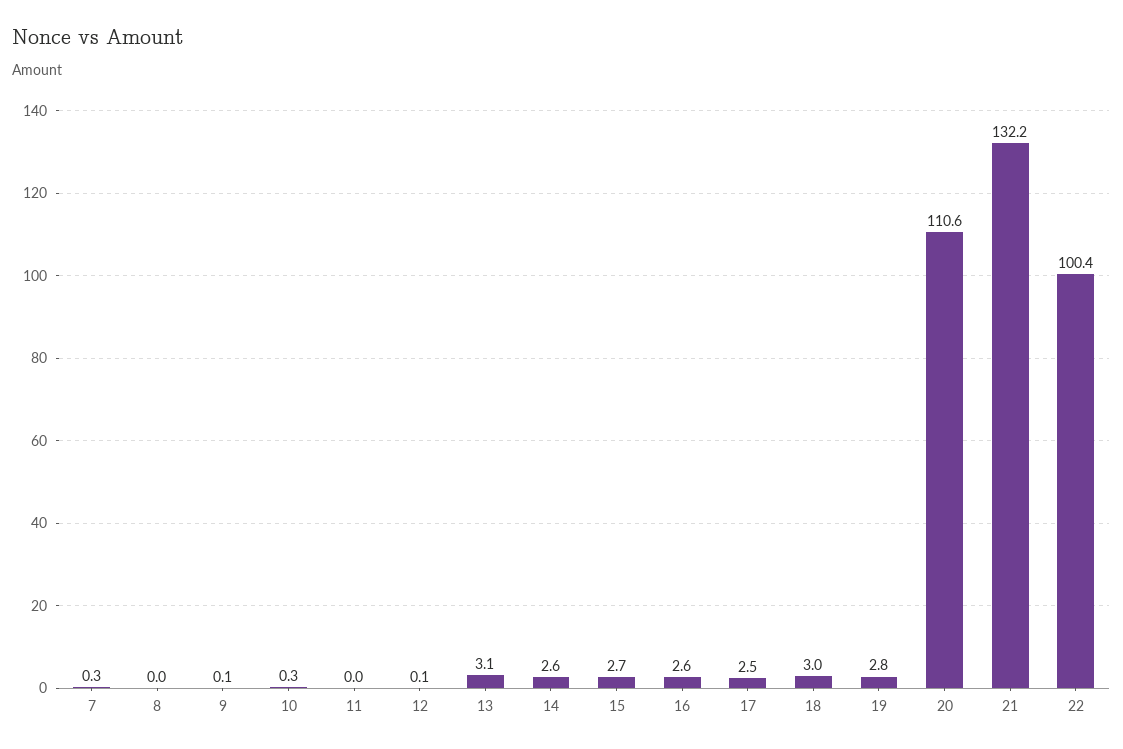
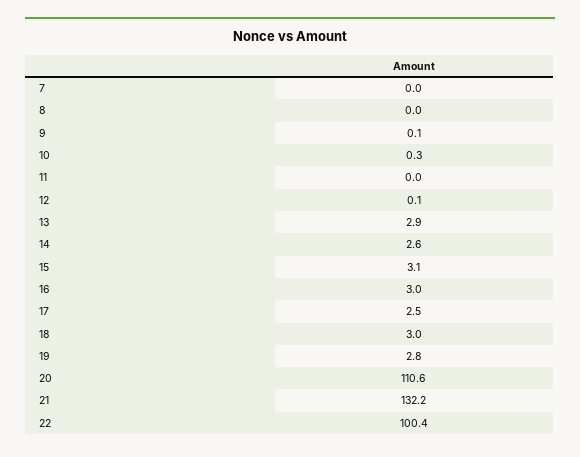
7: 0.3 -> 0
13: 3.1 -> 2.9
15: 2.7 -> 3.1
16: 2.6 -> 3

